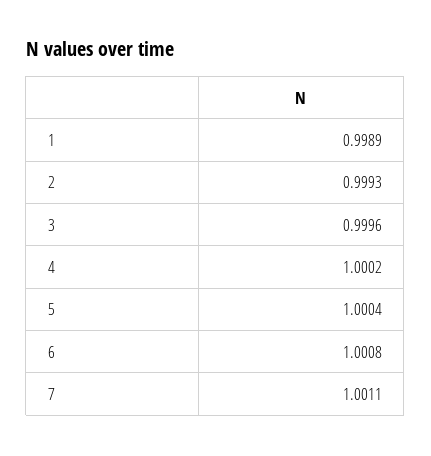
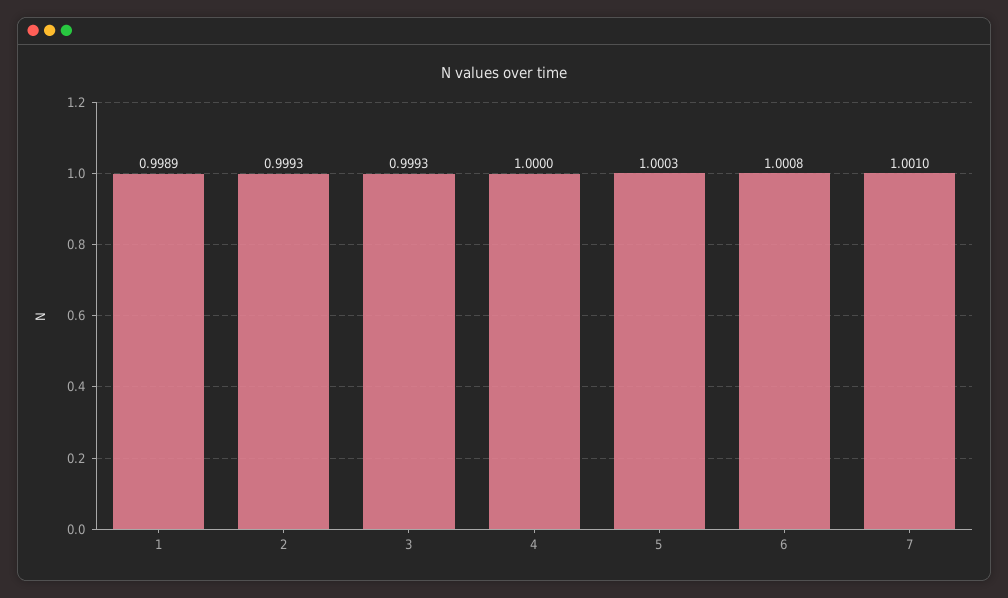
3: 0.9996 -> 0.9993
4: 1.0002 -> 1
5: 1.0004 -> 1.0003
7: 1.0011 -> 1.001

